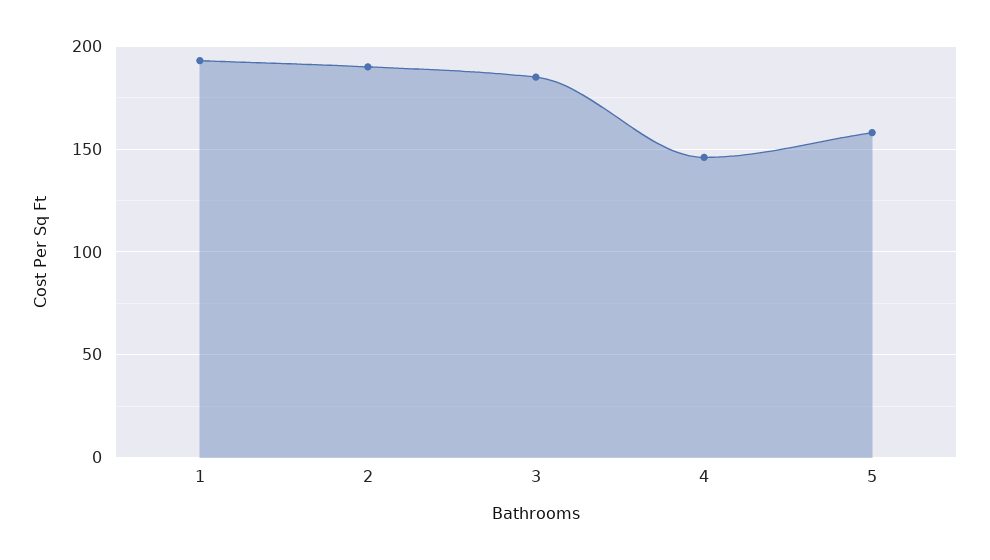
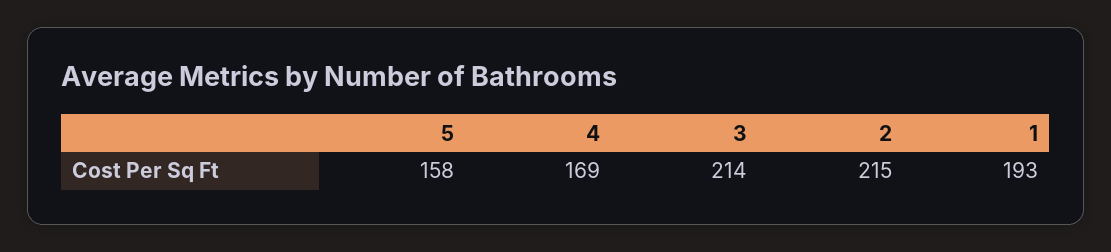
2: 190 -> 215
3: 185 -> 214
4: 145 -> 169

